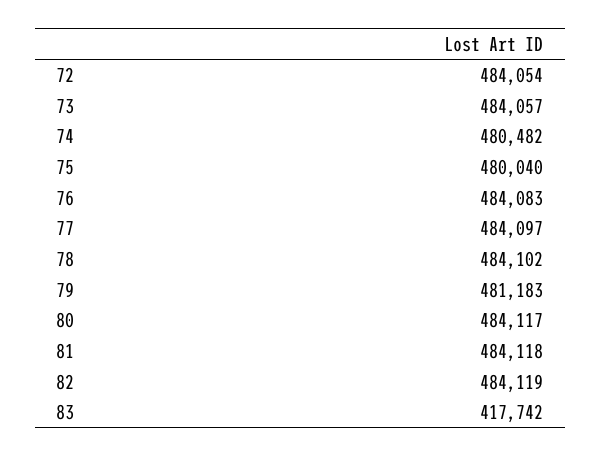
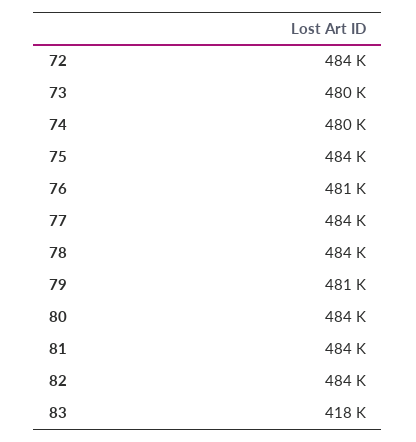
73: 484057 -> 480000
75: 480040 -> 484000
76: 484083 -> 481000

